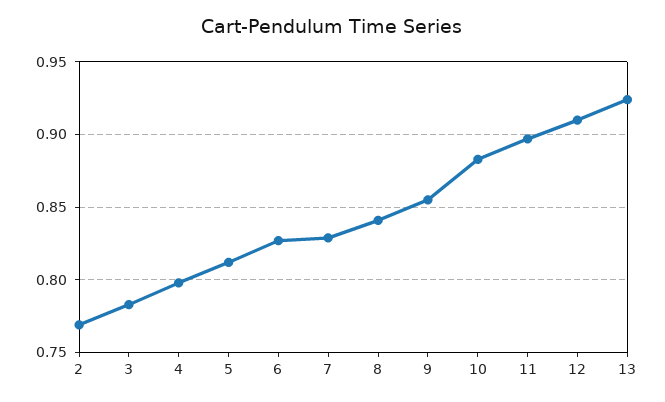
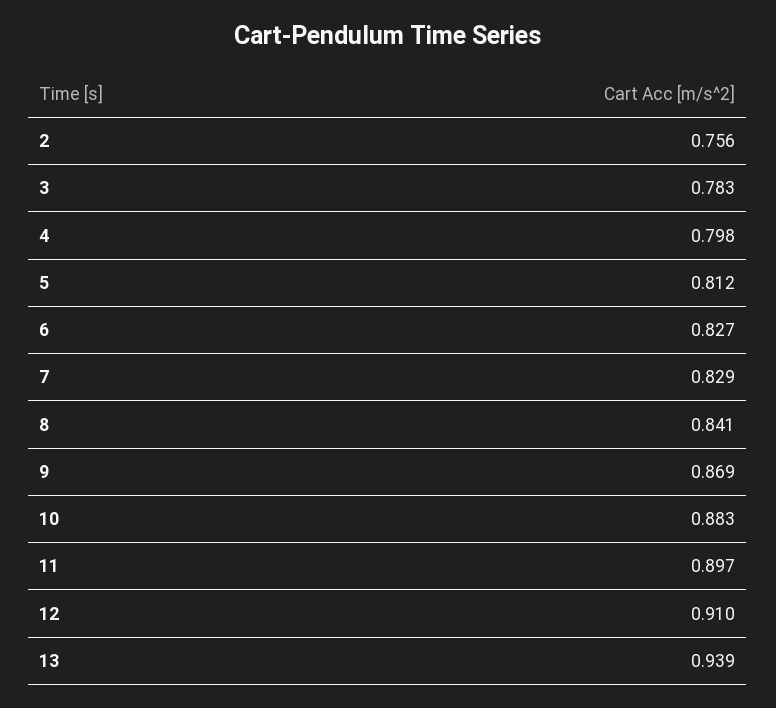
2: 0.77 -> 0.756
9: 0.855 -> 0.869
13: 0.925 -> 0.939

